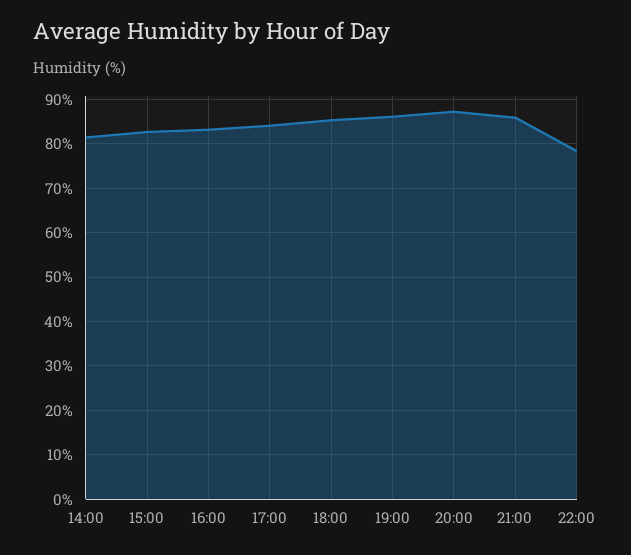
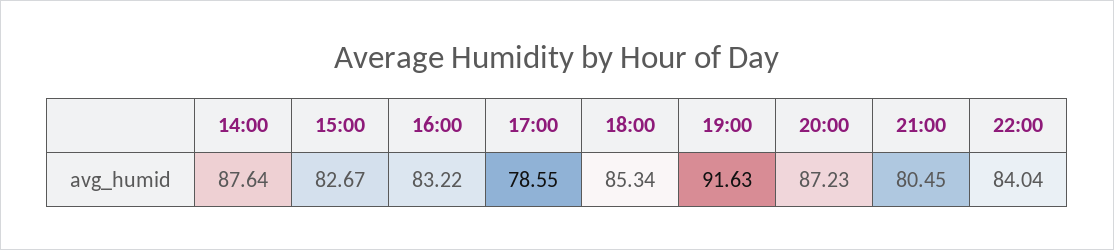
14:00: 82 -> 87.64
17:00: 84 -> 78.55
19:00: 86 -> 91.63
21:00: 86 -> 80.45
22:00: 78 -> 84.04

